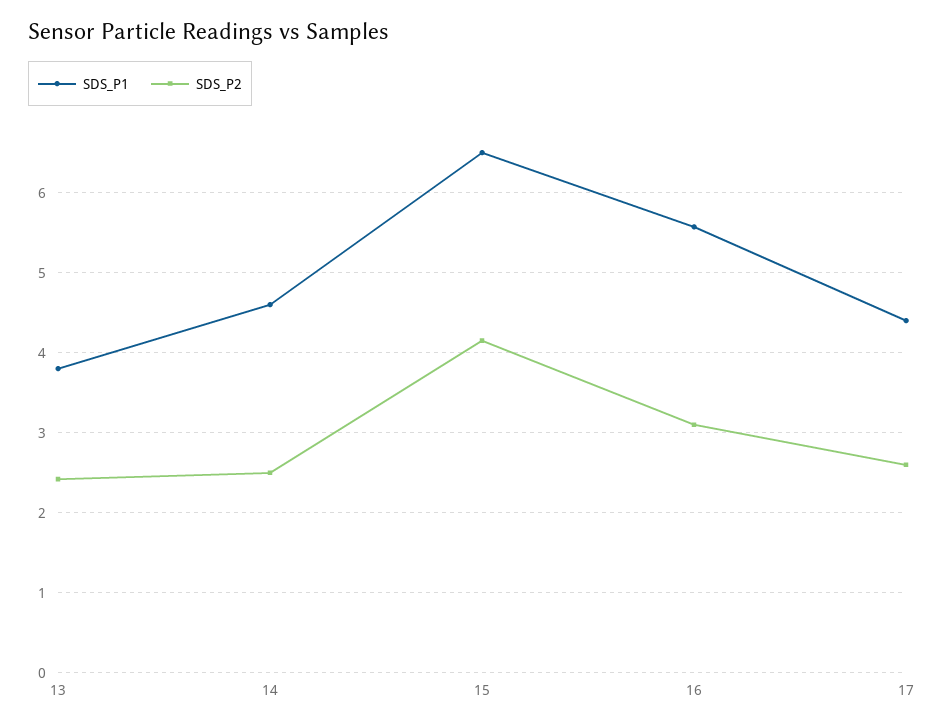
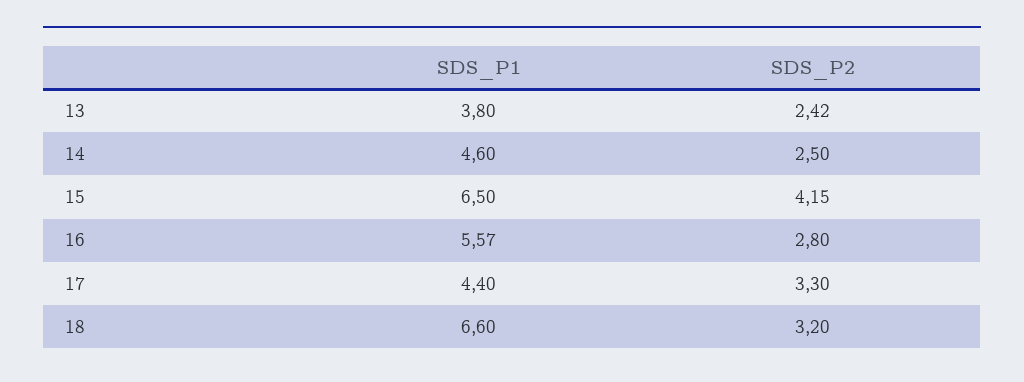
SDS_P2, 16: 3.1 -> 2.8
SDS_P2, 17: 2.6 -> 3.3
SDS_P1, 18: none -> 6.6
SDS_P2, 18: none -> 3.2

